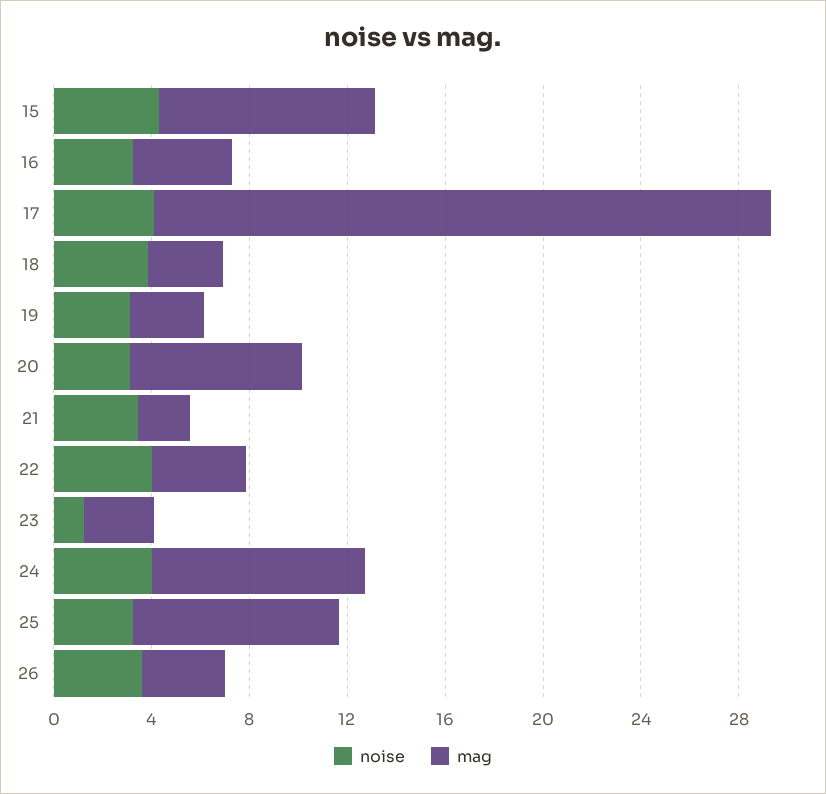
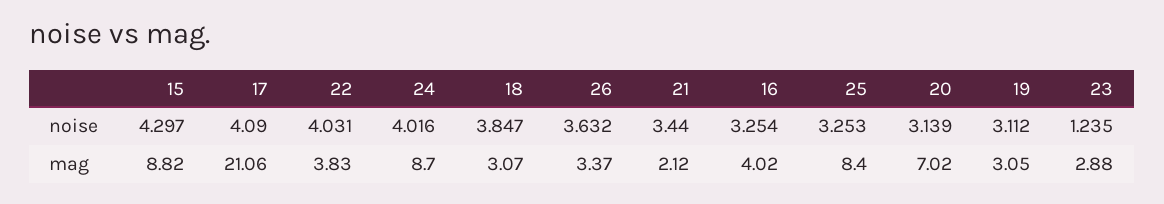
mag, 17: 25 -> 21.06

